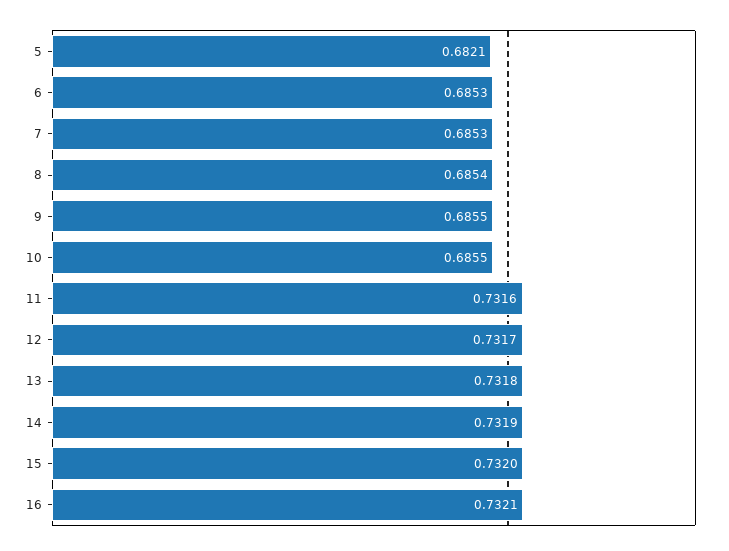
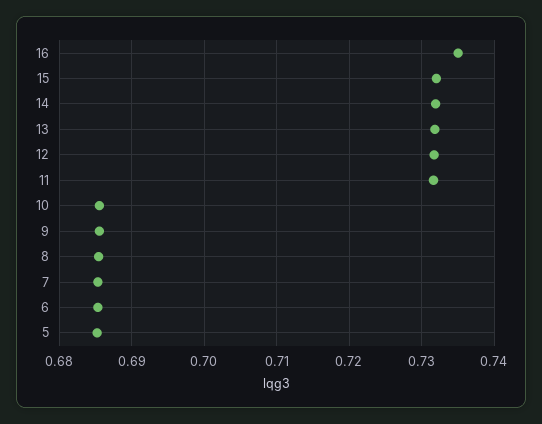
5: 0.6821 -> 0.685
16: 0.7321 -> 0.735

